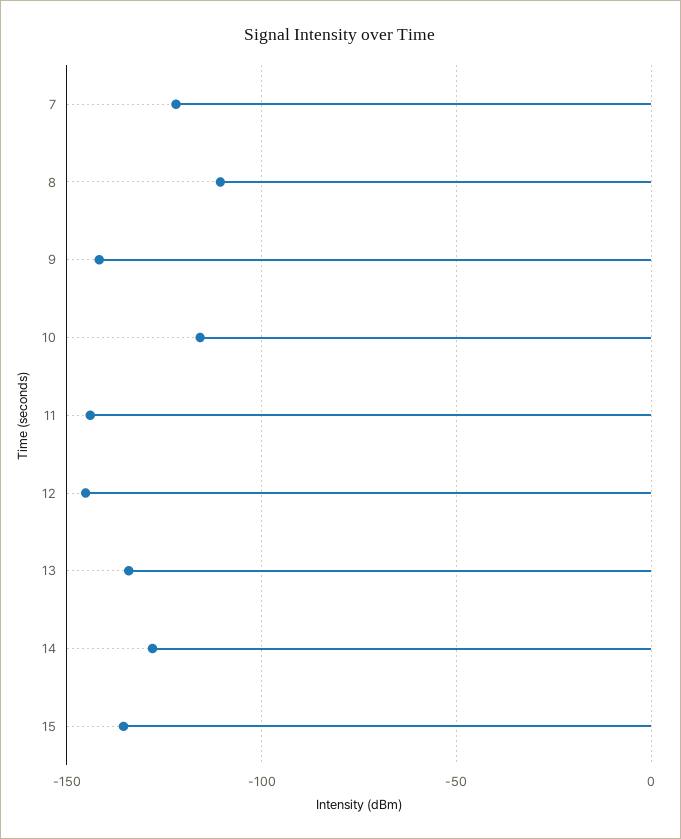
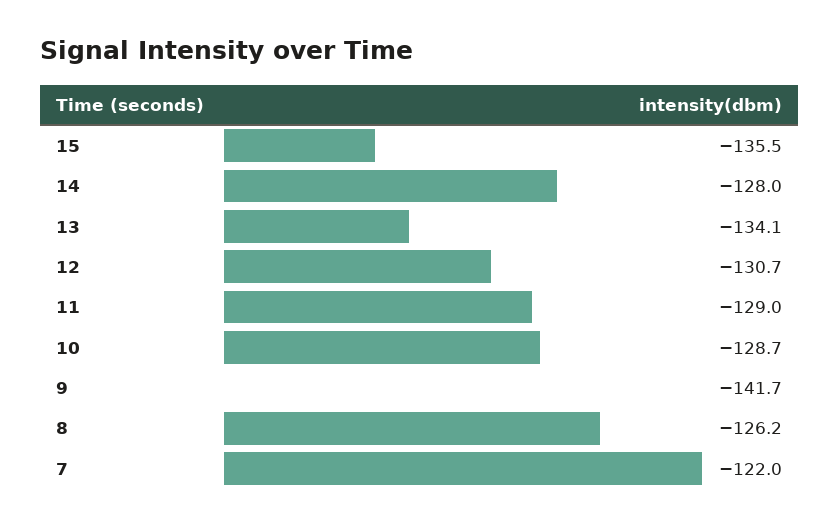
8: -110 -> -126.2
10: -115 -> -128.7
11: -145 -> -129
12: -145 -> -130.7

